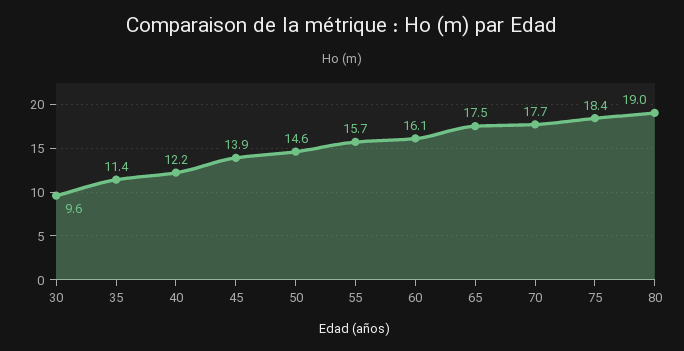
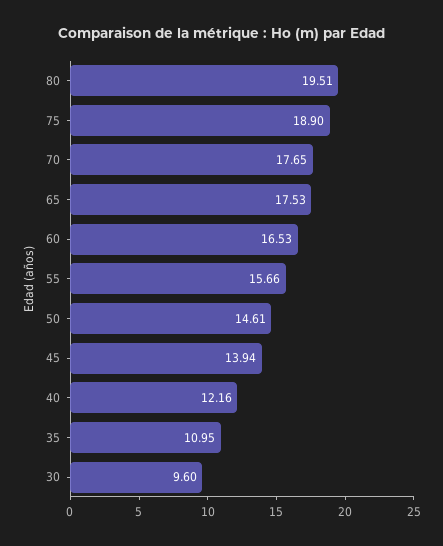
35: 11.4 -> 10.95
60: 16.1 -> 16.53
75: 18.4 -> 18.9
80: 19 -> 19.51

